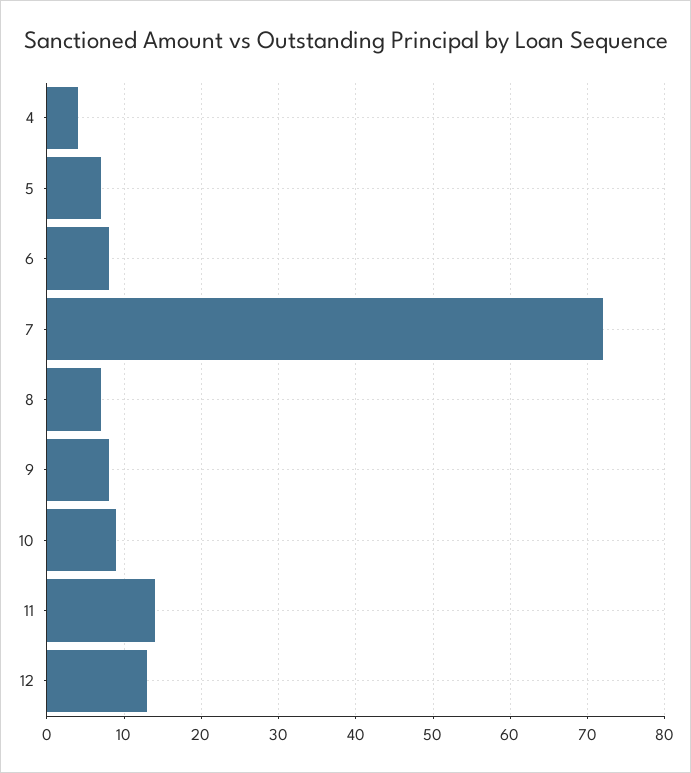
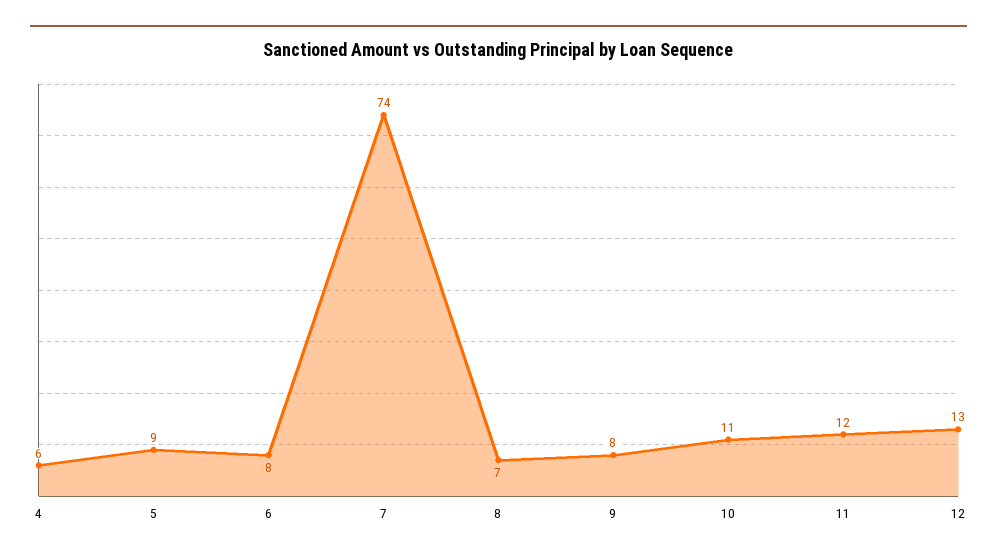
4: 4 -> 6
5: 7 -> 9
7: 72 -> 74
10: 9 -> 11
11: 14 -> 12

